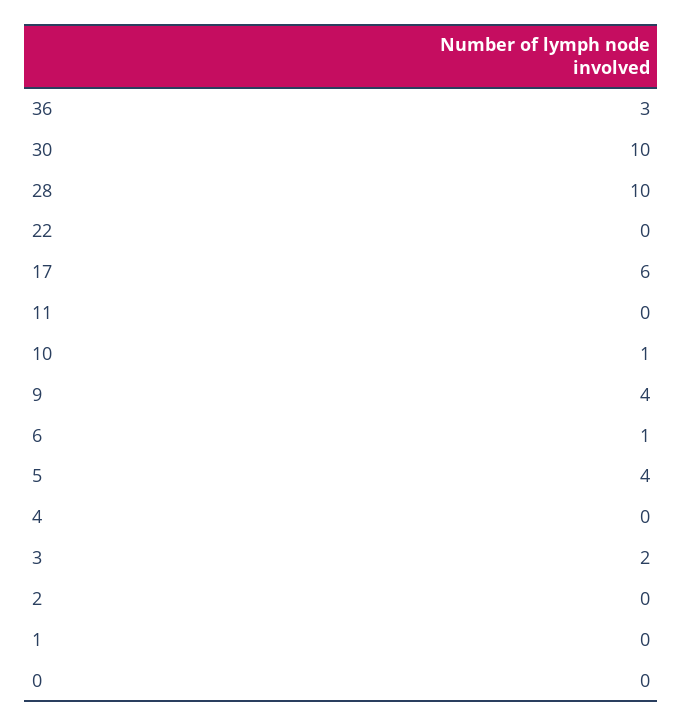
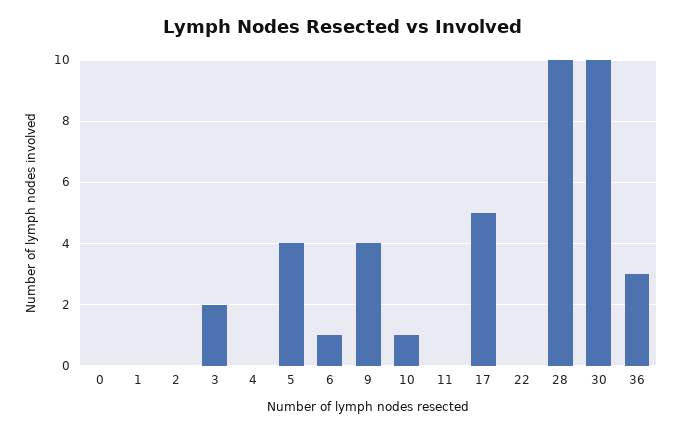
17: 6 -> 5

